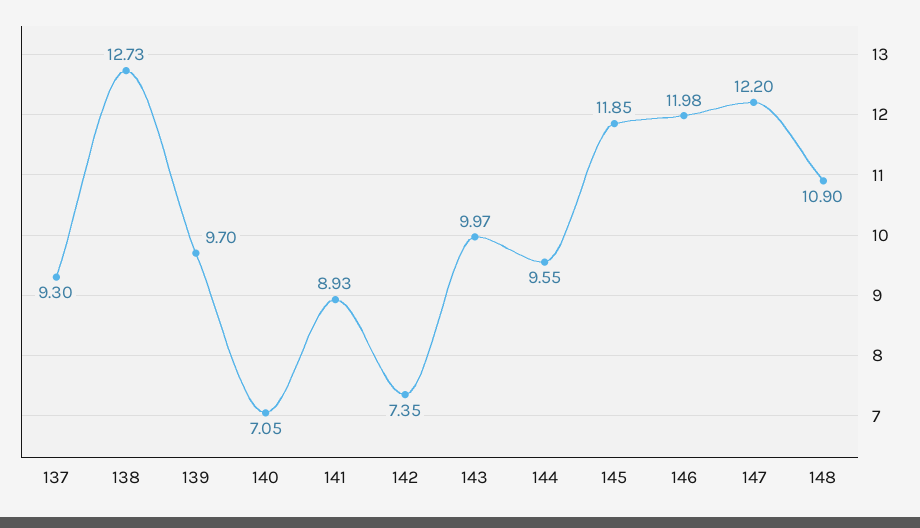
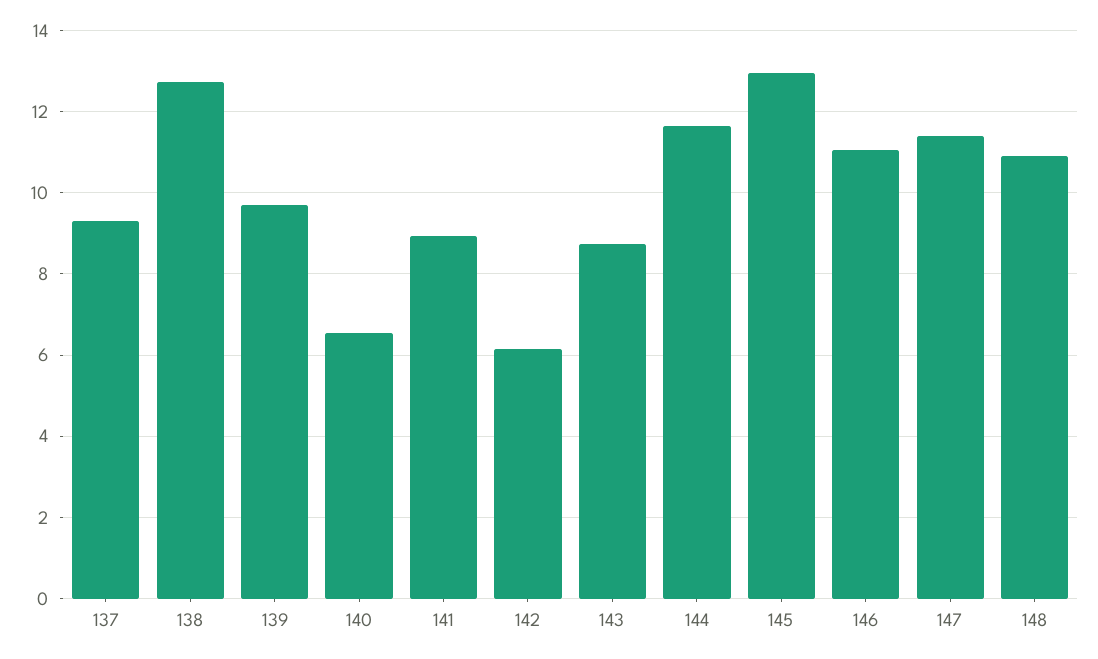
140: 7.05 -> 6.6
142: 7.35 -> 6.2
143: 9.97 -> 8.8
144: 9.55 -> 11.6
145: 11.85 -> 13
146: 11.98 -> 11
147: 12.2 -> 11.4

